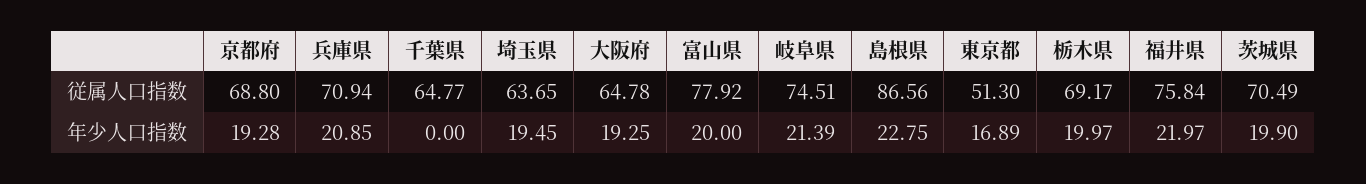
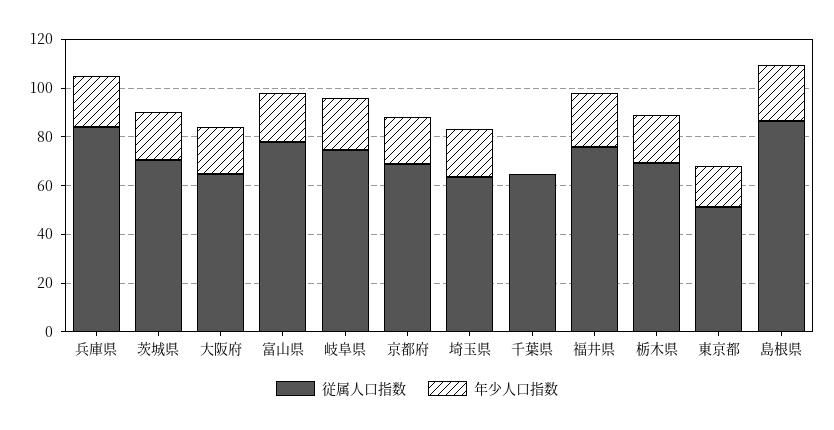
従属人口指数, 兵庫県: 70.94 -> 85

